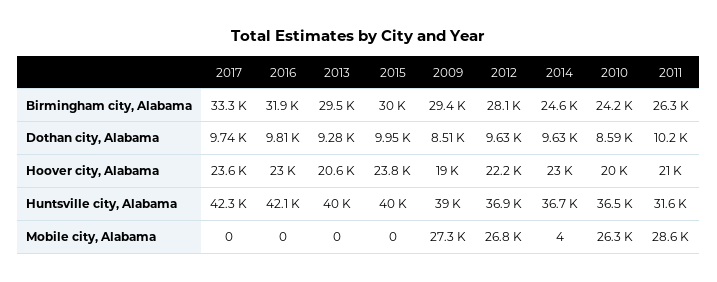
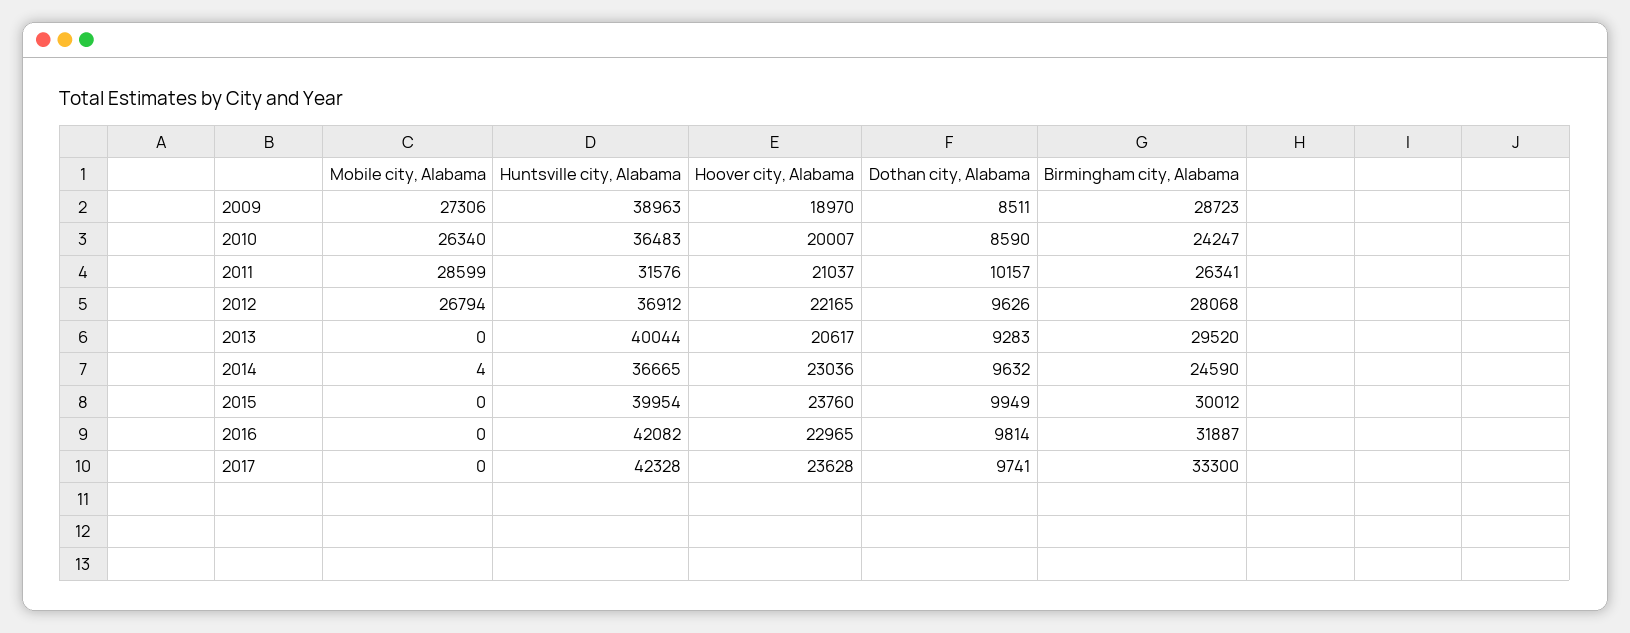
2009, Birmingham city, Alabama: 29400 -> 28723

